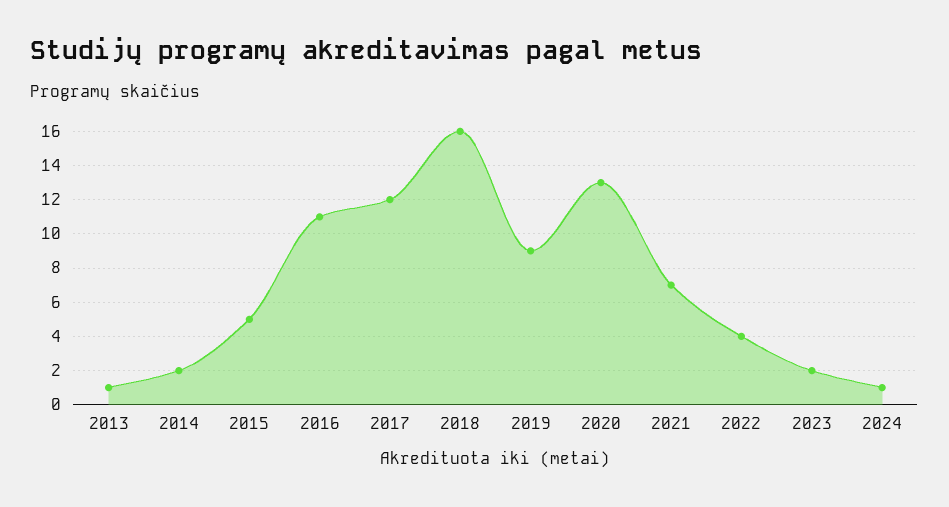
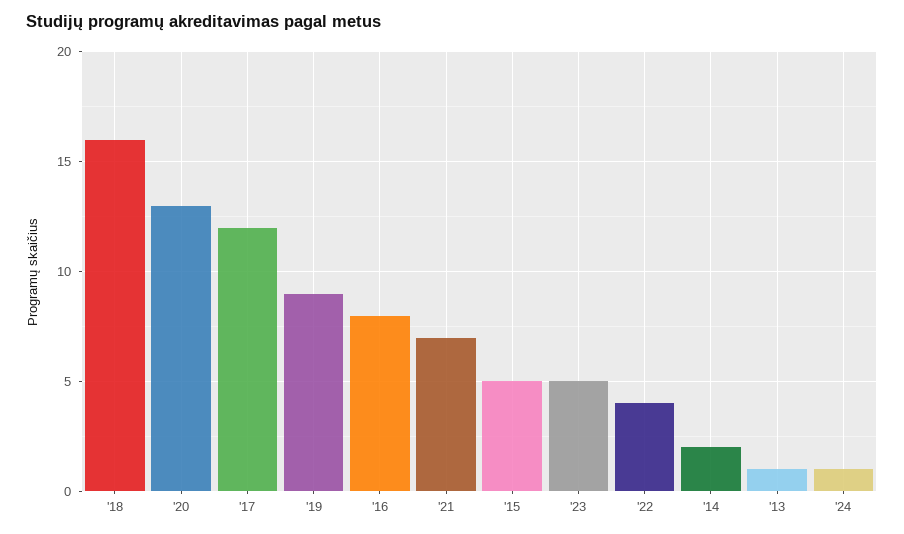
2016: 11 -> 8
2023: 2 -> 5

